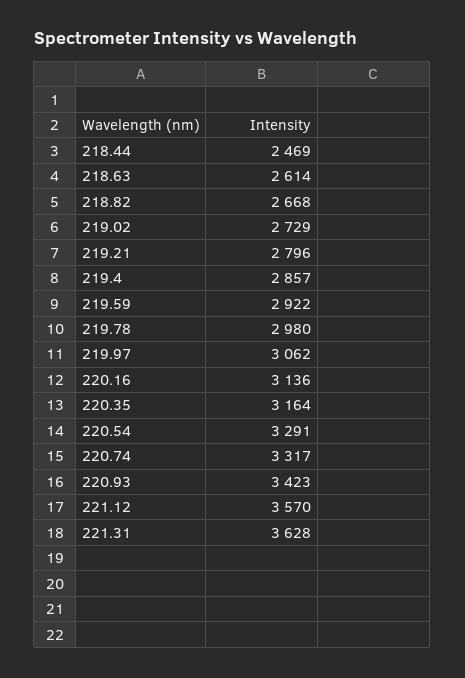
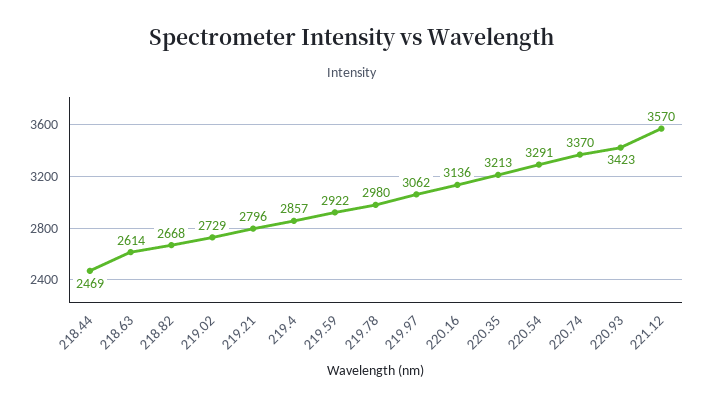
220.35: 3164 -> 3213
220.74: 3317 -> 3370
221.31: 3628 -> none

